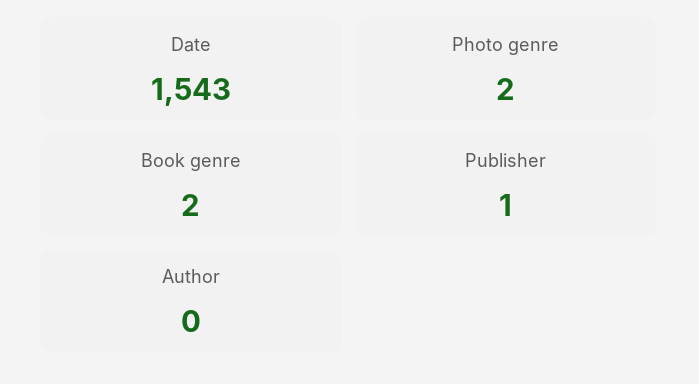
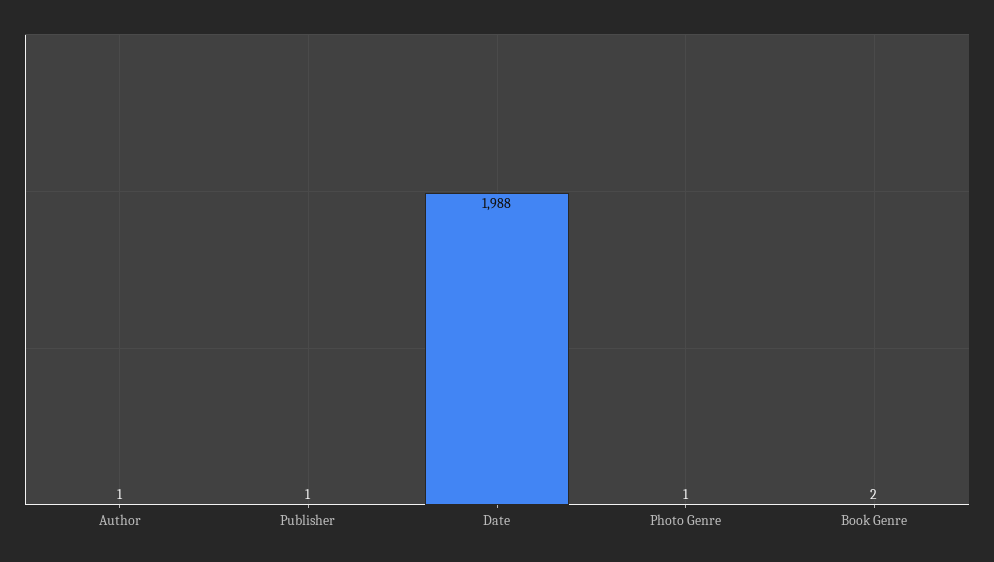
Date: 1543 -> 1988
Photo genre: 2 -> 1
Author: 0 -> 1

